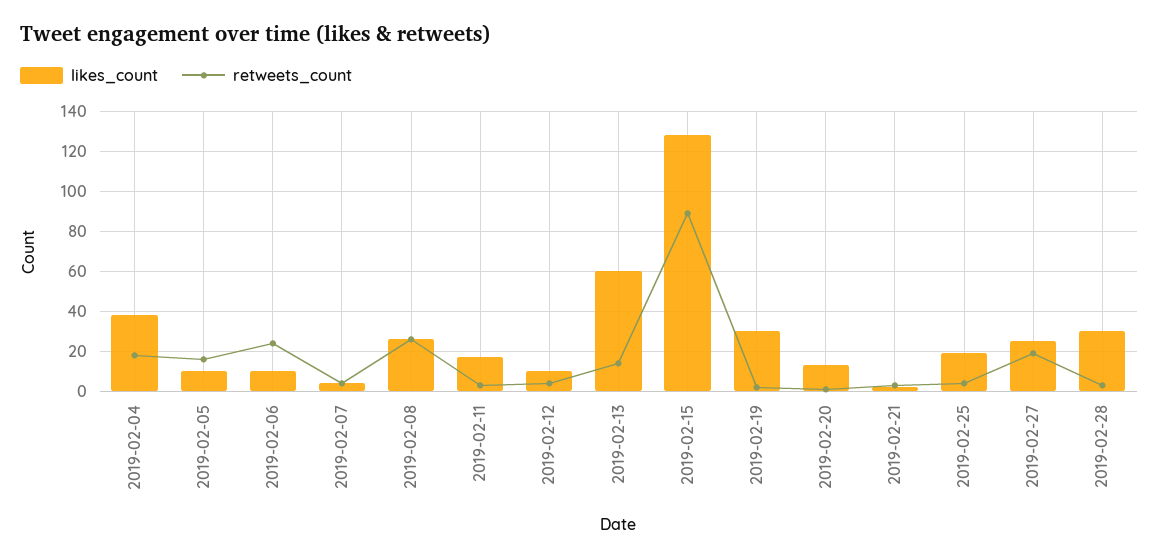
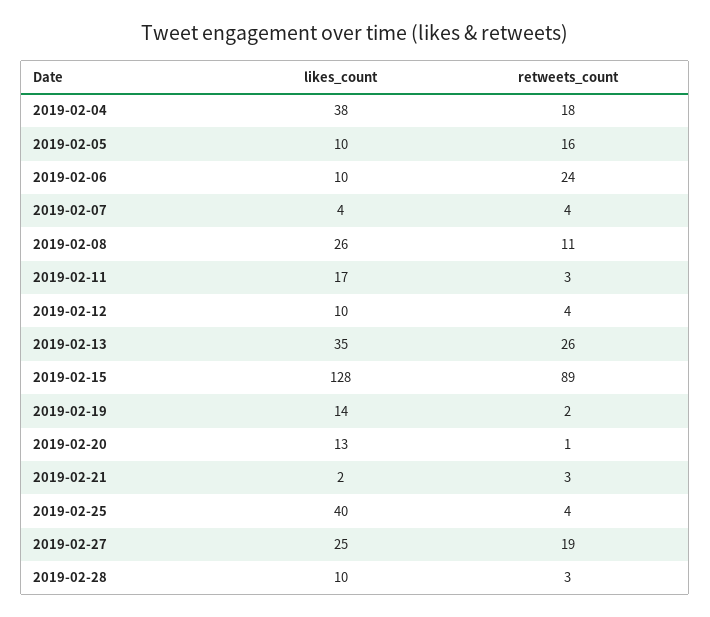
retweets_count, 2019-02-08: 25 -> 11
likes_count, 2019-02-13: 60 -> 35
retweets_count, 2019-02-13: 15 -> 26
likes_count, 2019-02-19: 30 -> 14
likes_count, 2019-02-25: 20 -> 40
likes_count, 2019-02-28: 30 -> 10

